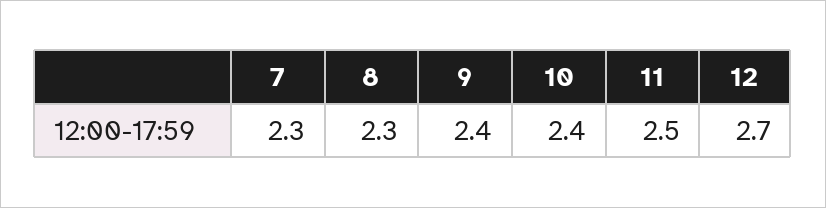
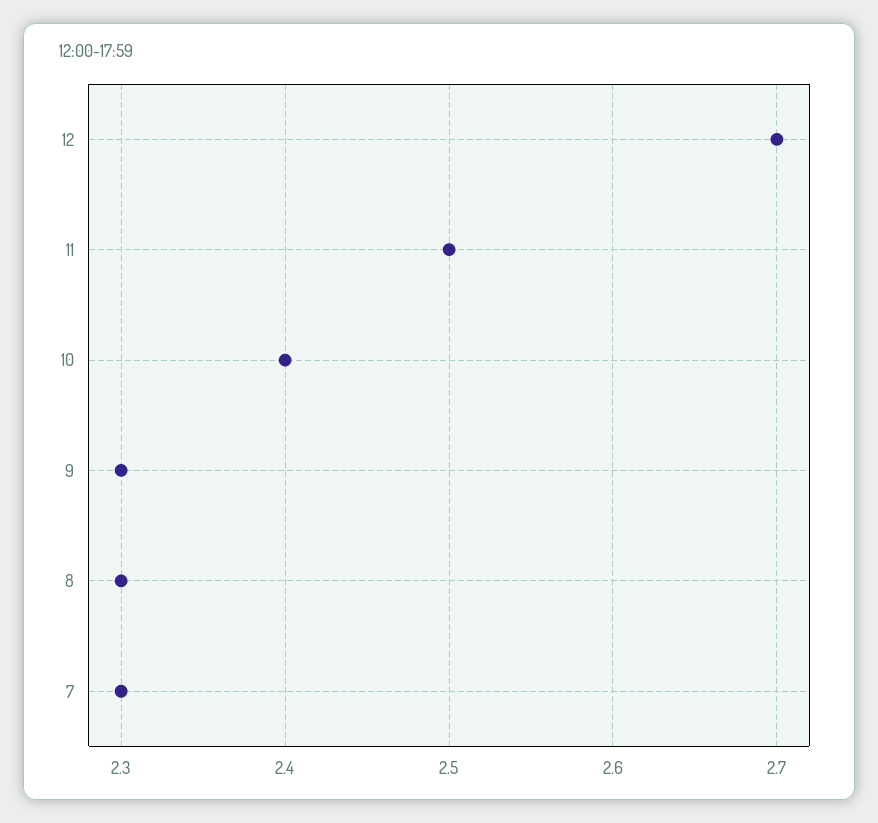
9: 2.4 -> 2.3

